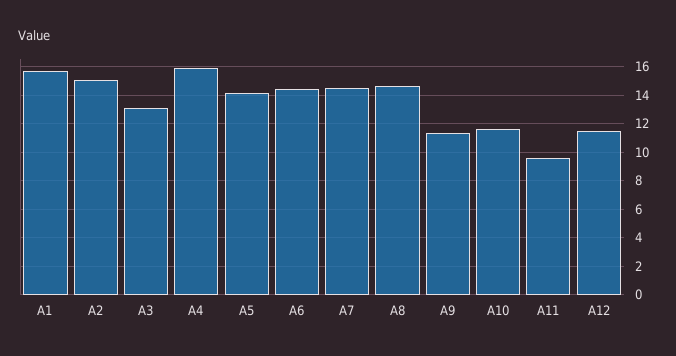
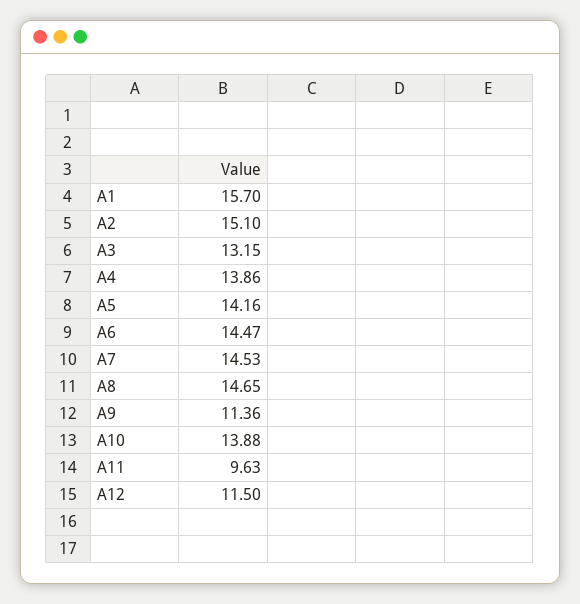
A4: 16 -> 13.86
A10: 11.5 -> 13.88

